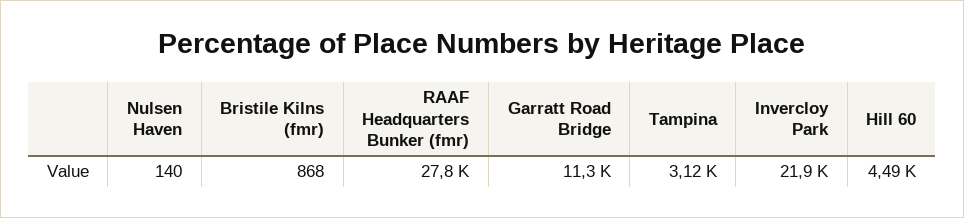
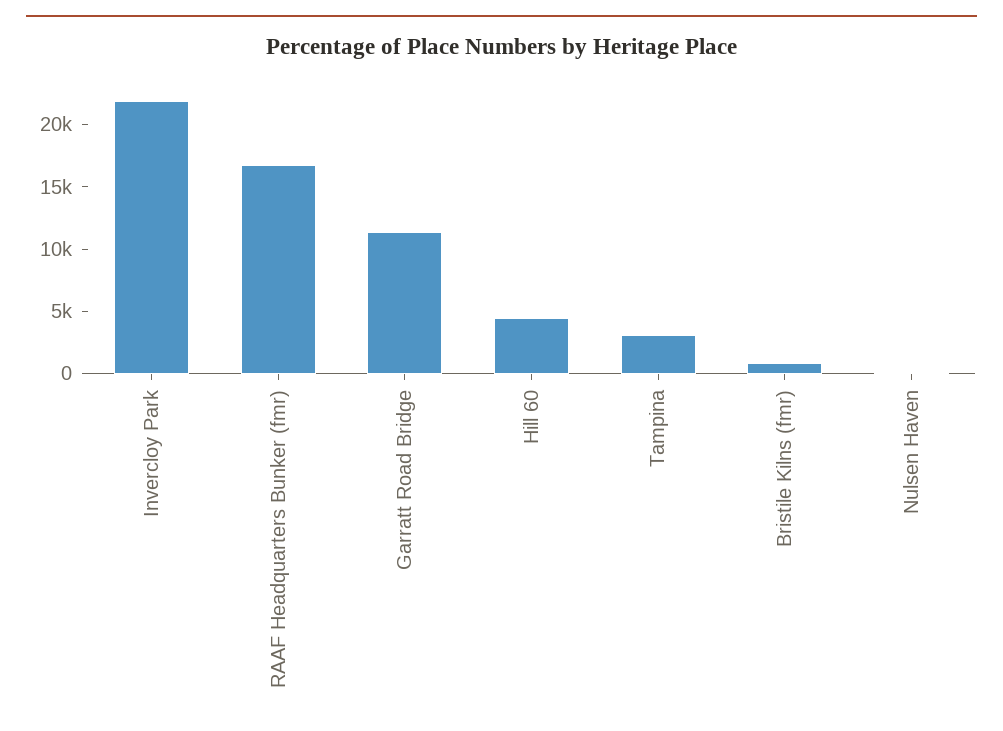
RAAF Headquarters Bunker (fmr): 27800 -> 17000

